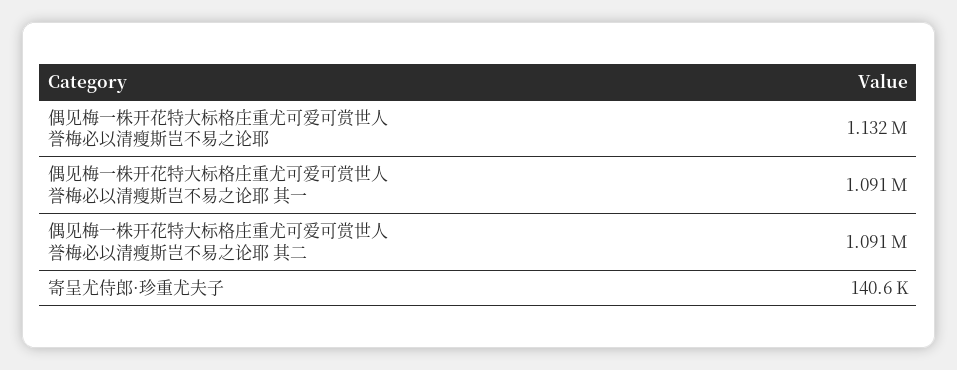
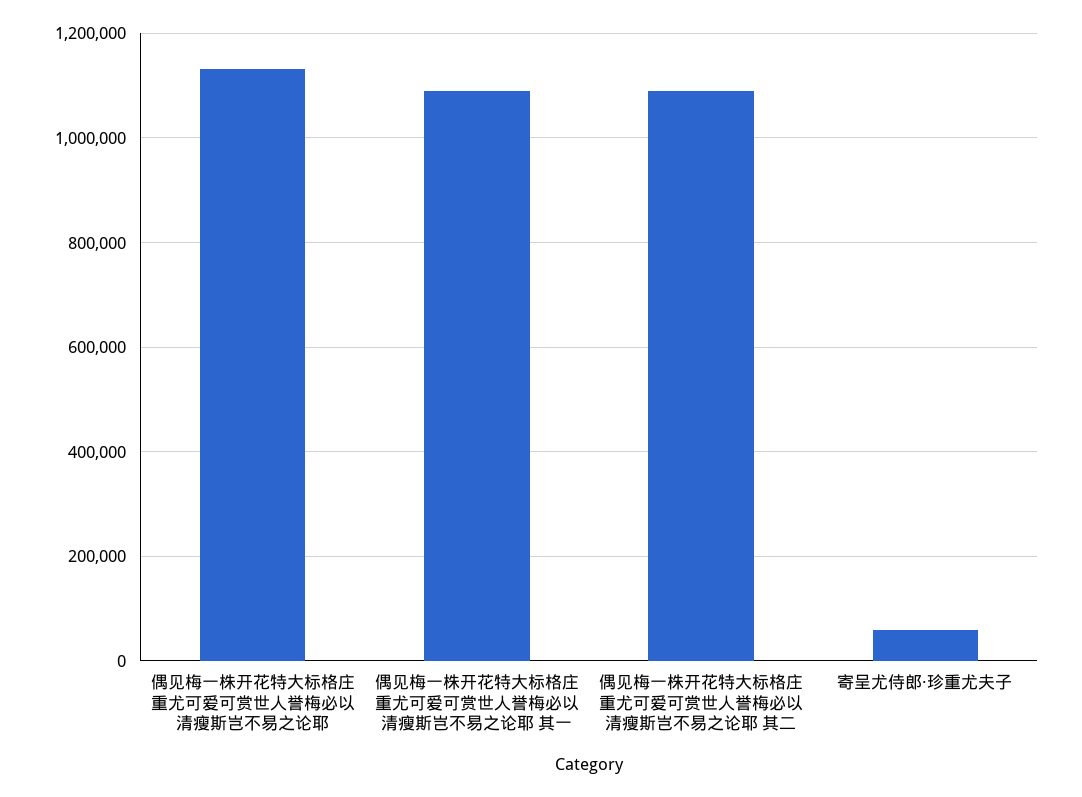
寄呈尤侍郎·珍重尤夫子: 140600 -> 60000

